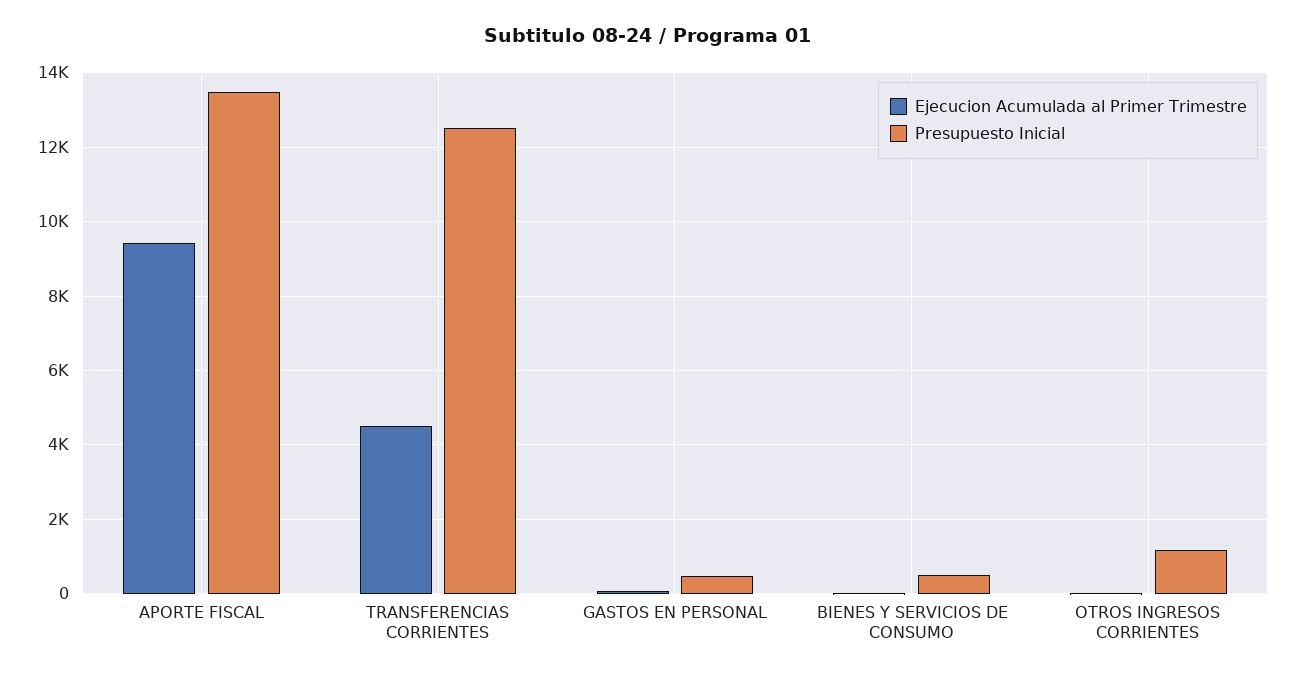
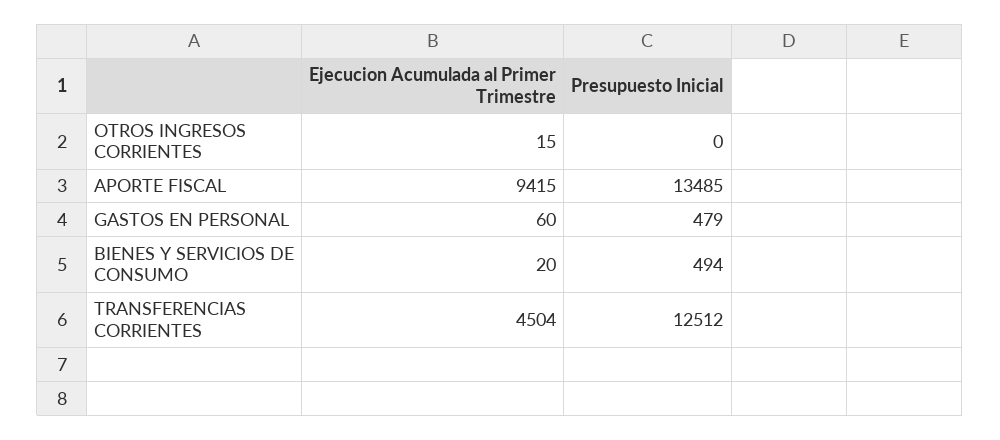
Presupuesto Inicial, OTROS INGRESOS CORRIENTES: 1200 -> 0

